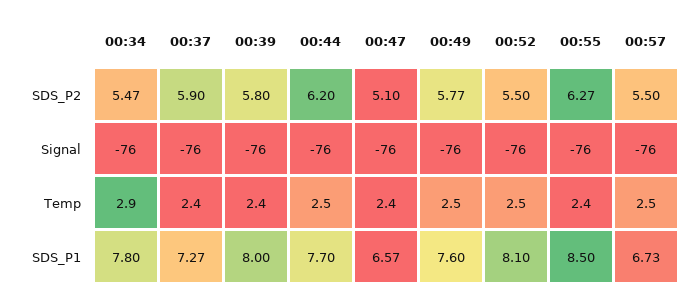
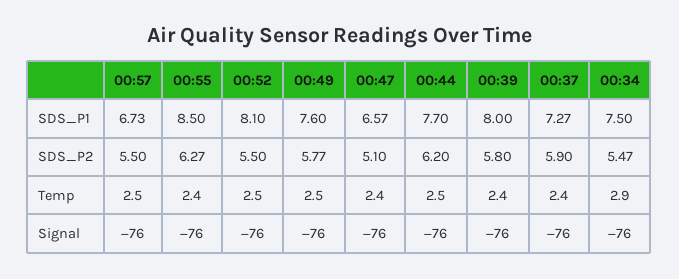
00:34, SDS_P1: 7.8 -> 7.5

